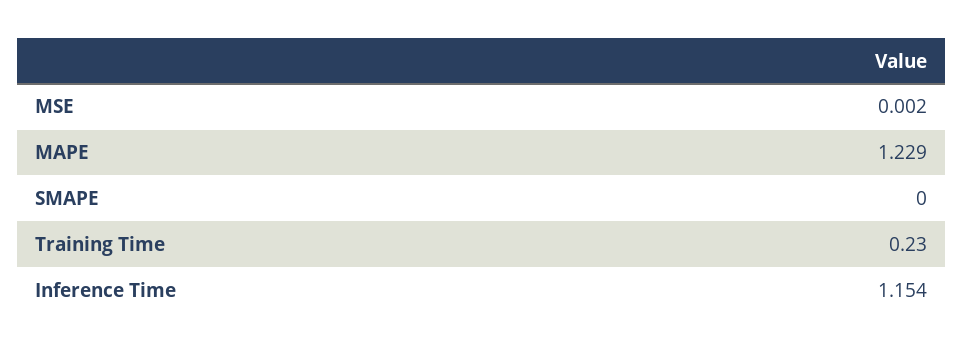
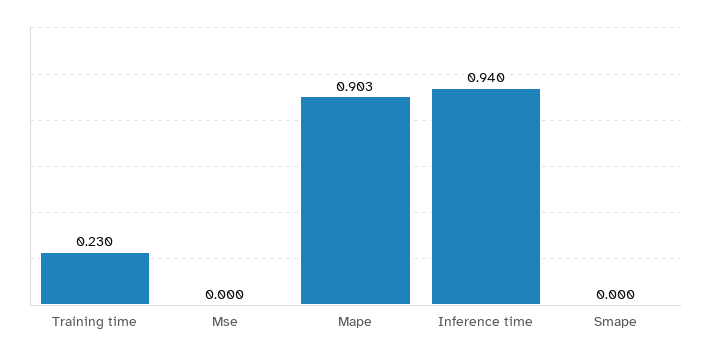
MSE: 0.002 -> 0
MAPE: 1.229 -> 0.903
Inference Time: 1.154 -> 0.94

